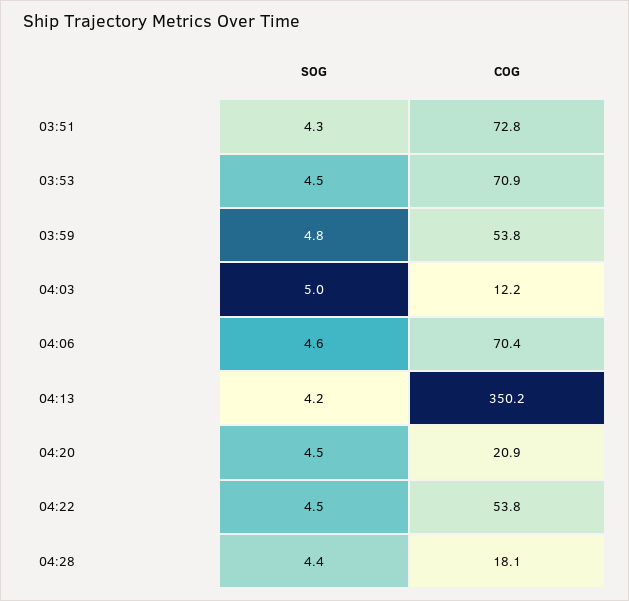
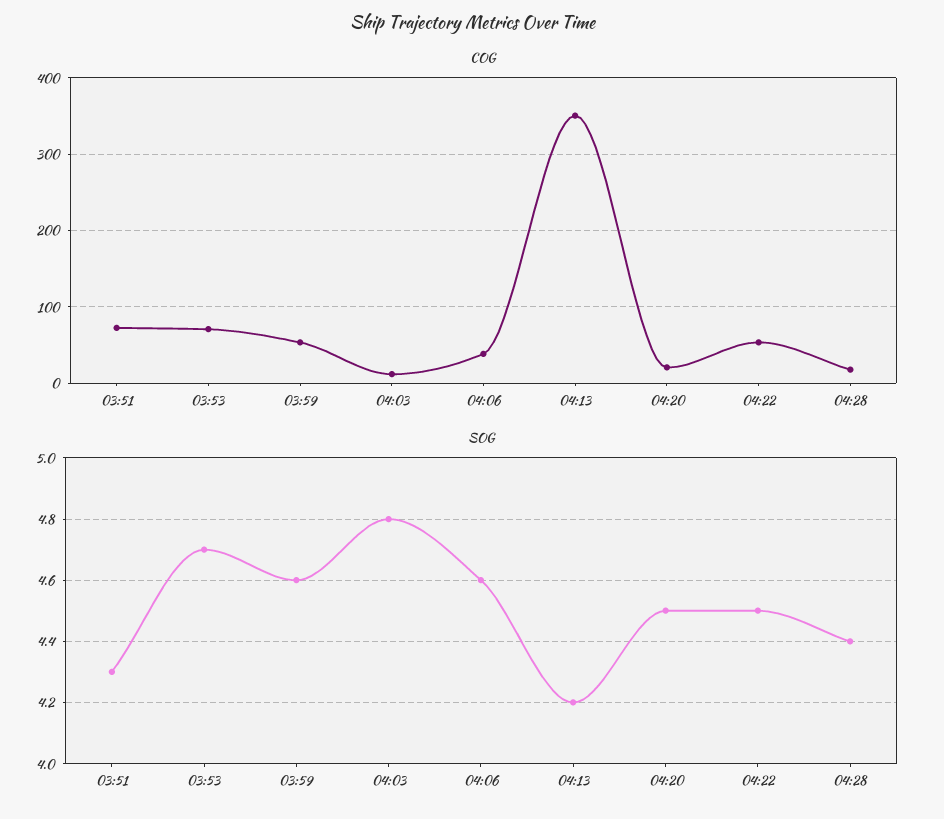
SOG, 03:53: 4.5 -> 4.7
SOG, 03:59: 4.8 -> 4.6
SOG, 04:03: 5 -> 4.8
COG, 04:06: 70.4 -> 40

